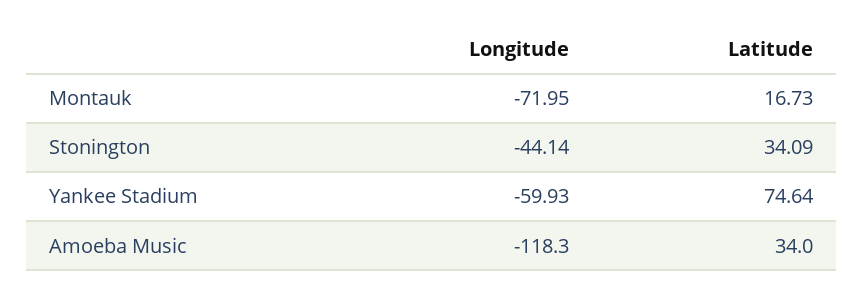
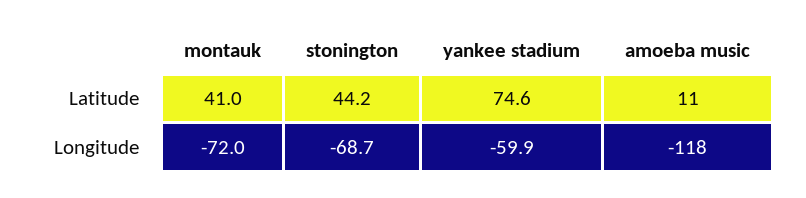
Latitude, Montauk: 16.73 -> 41
Longitude, Stonington: -44.14 -> -68.7
Latitude, Stonington: 34.09 -> 44.2
Latitude, Amoeba Music: 34 -> 11

